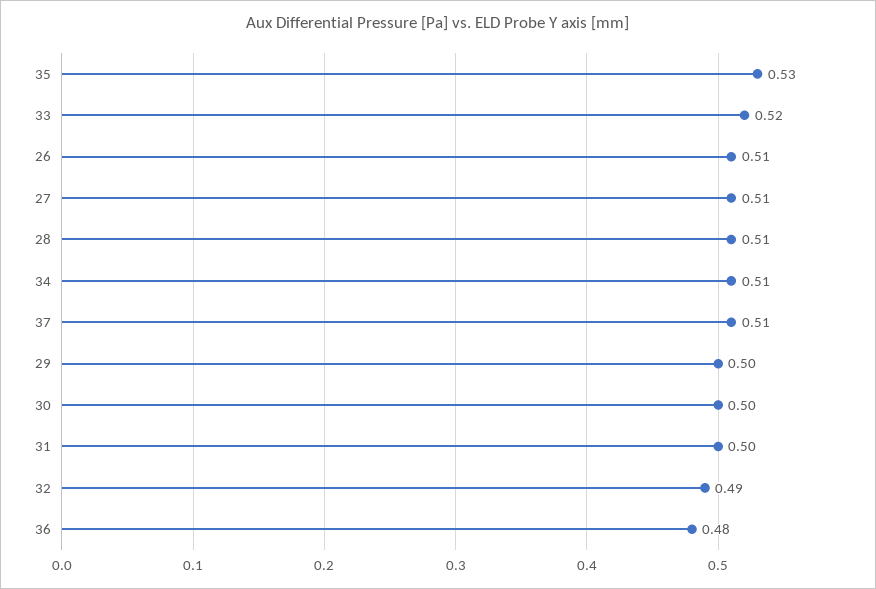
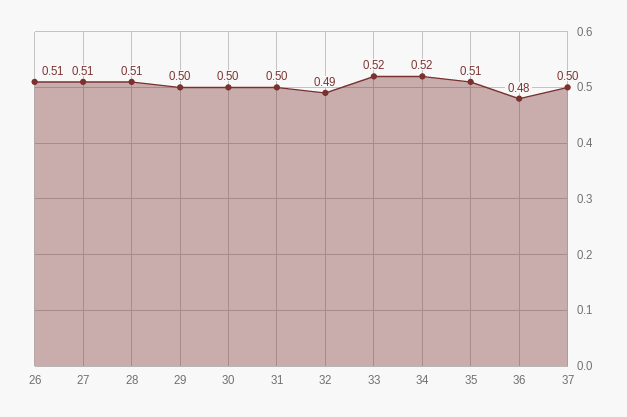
35: 0.53 -> 0.51
34: 0.51 -> 0.52
37: 0.51 -> 0.5

